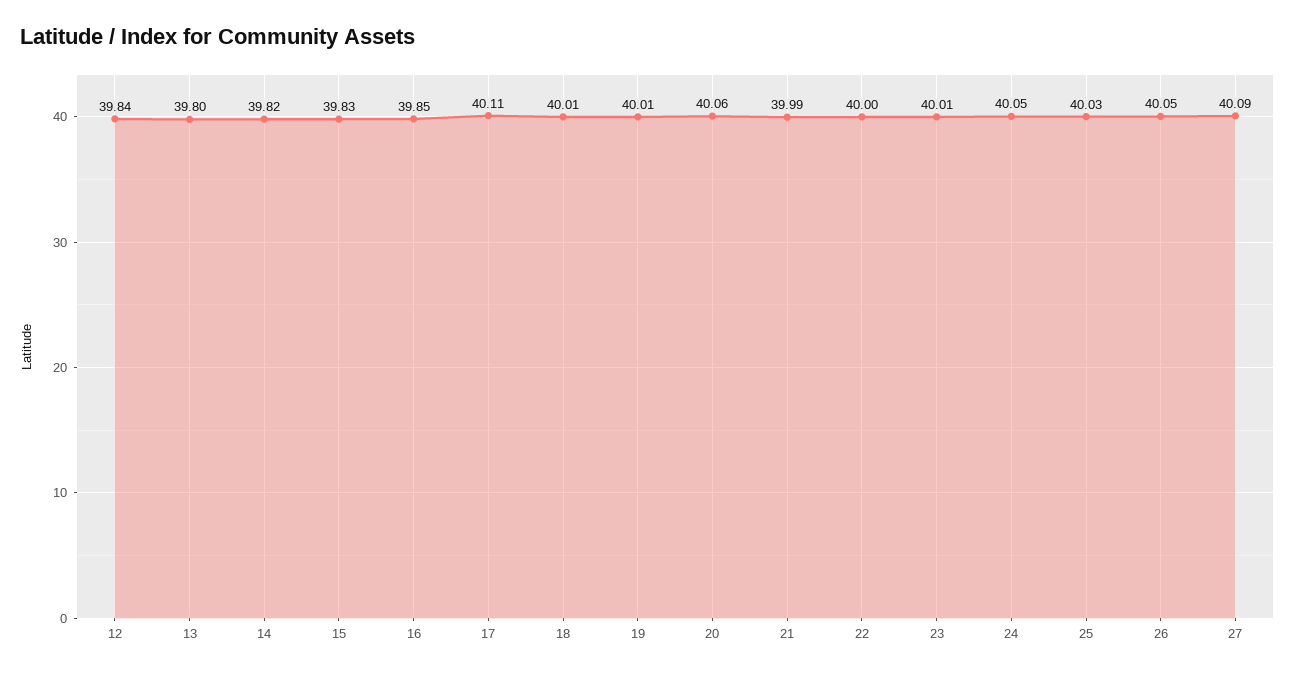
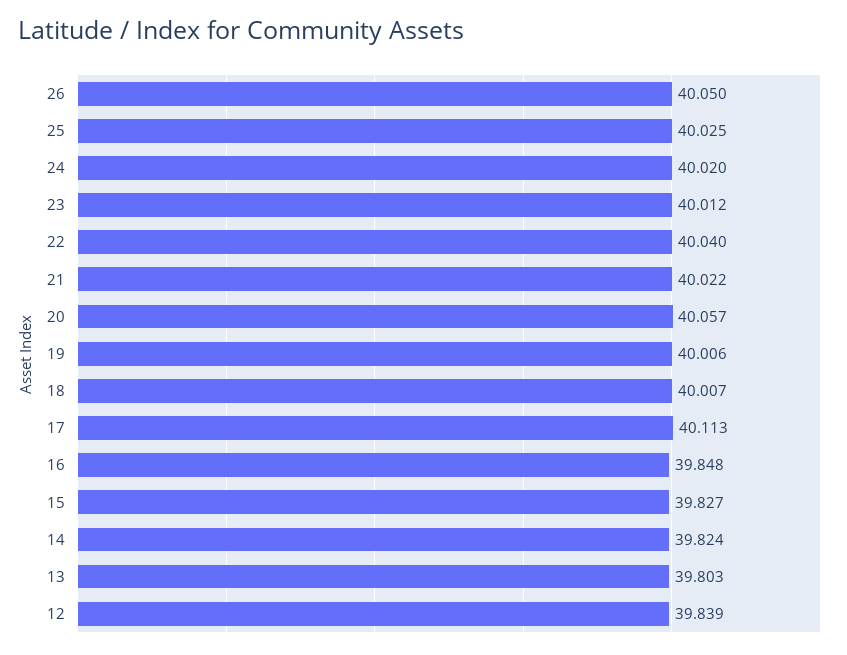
21: 39.99 -> 40.022
22: 40 -> 40.04
24: 40.05 -> 40.02
27: 40.09 -> none

